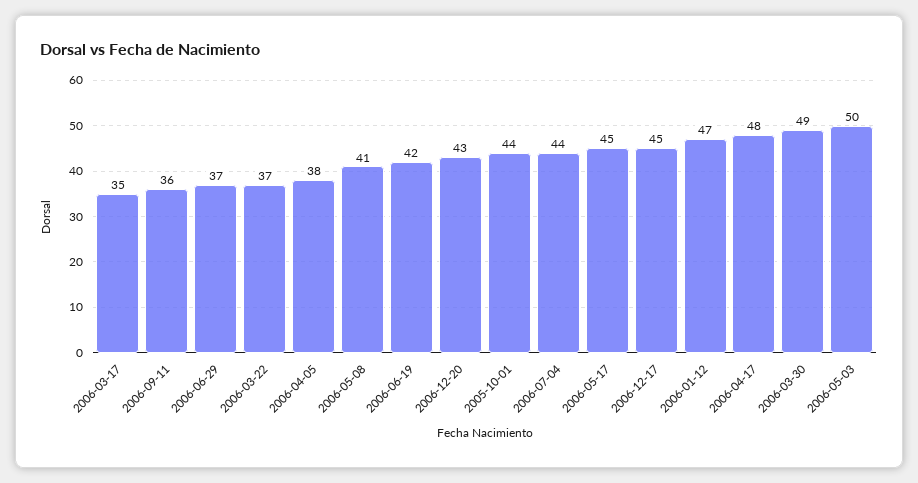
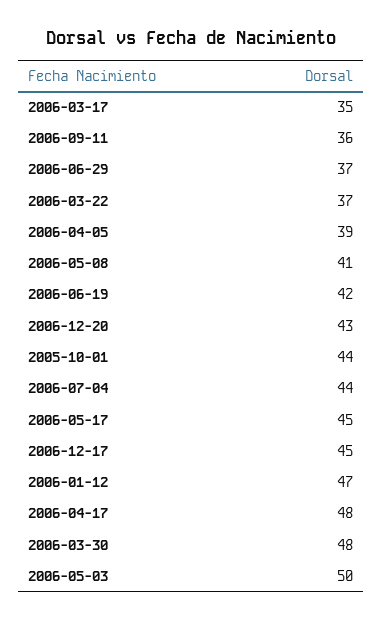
2006-04-05: 38 -> 39
2006-03-30: 49 -> 48

